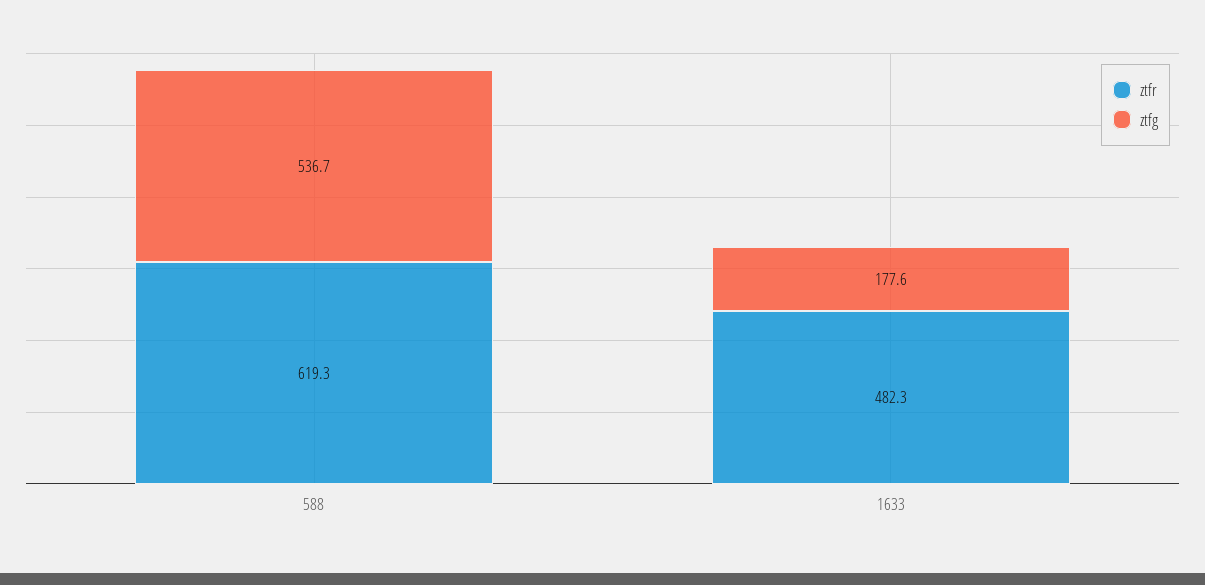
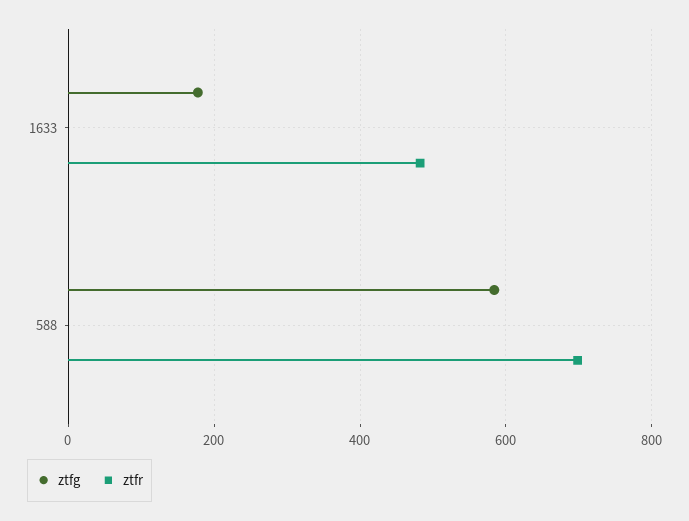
ztfr, 588: 619.3 -> 700
ztfg, 588: 536.7 -> 580

